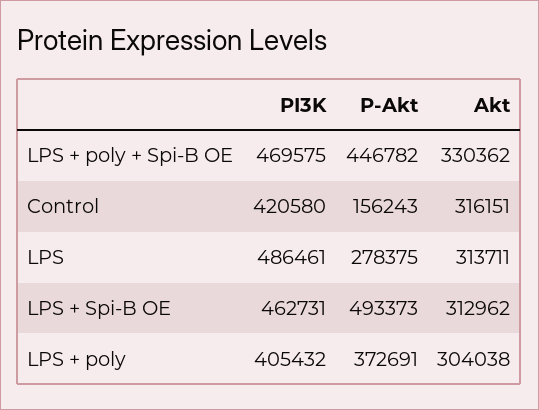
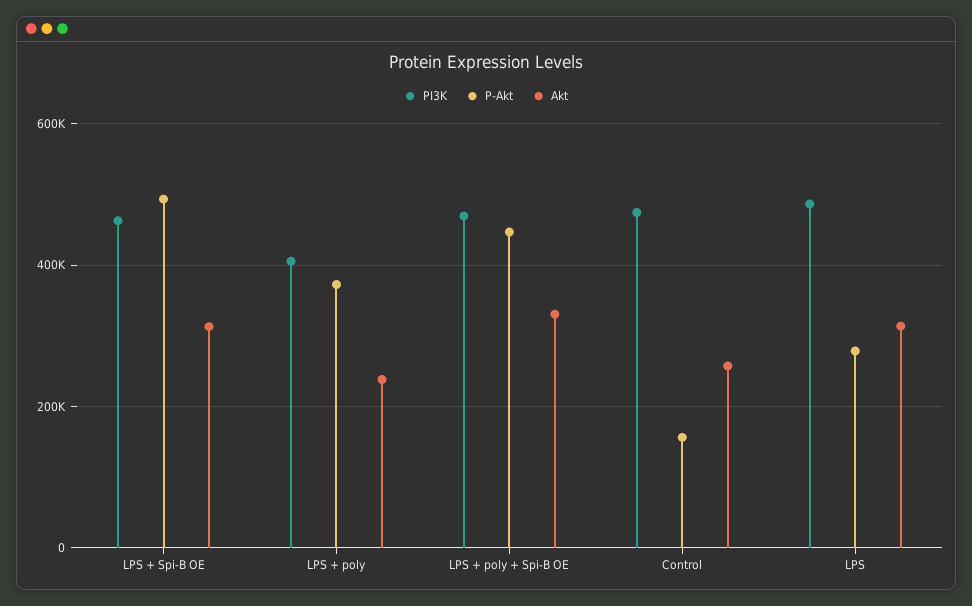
PI3K, Control: 420580 -> 480000
Akt, Control: 316151 -> 260000
Akt, LPS + poly: 304038 -> 240000

